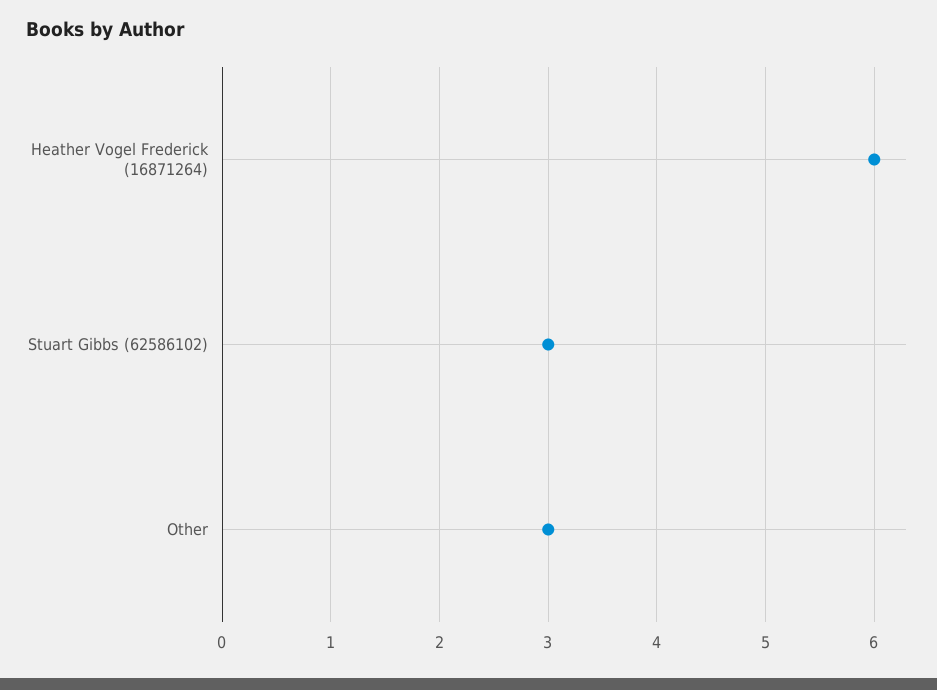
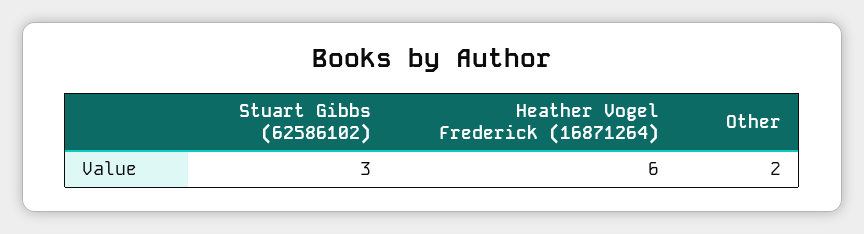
Other: 3 -> 2

